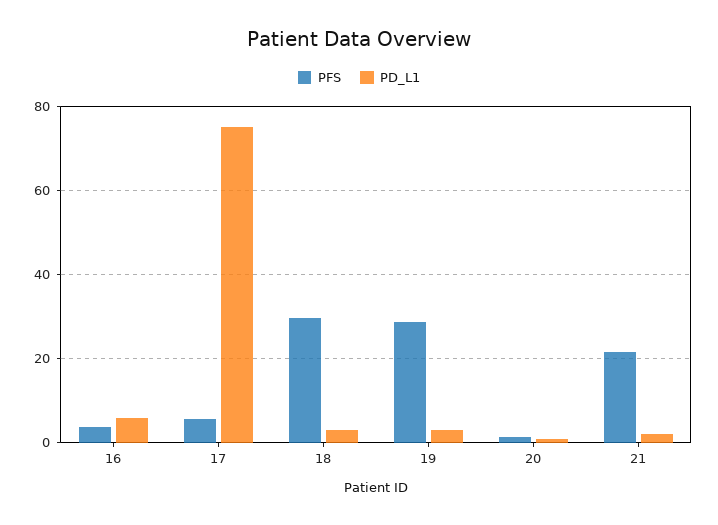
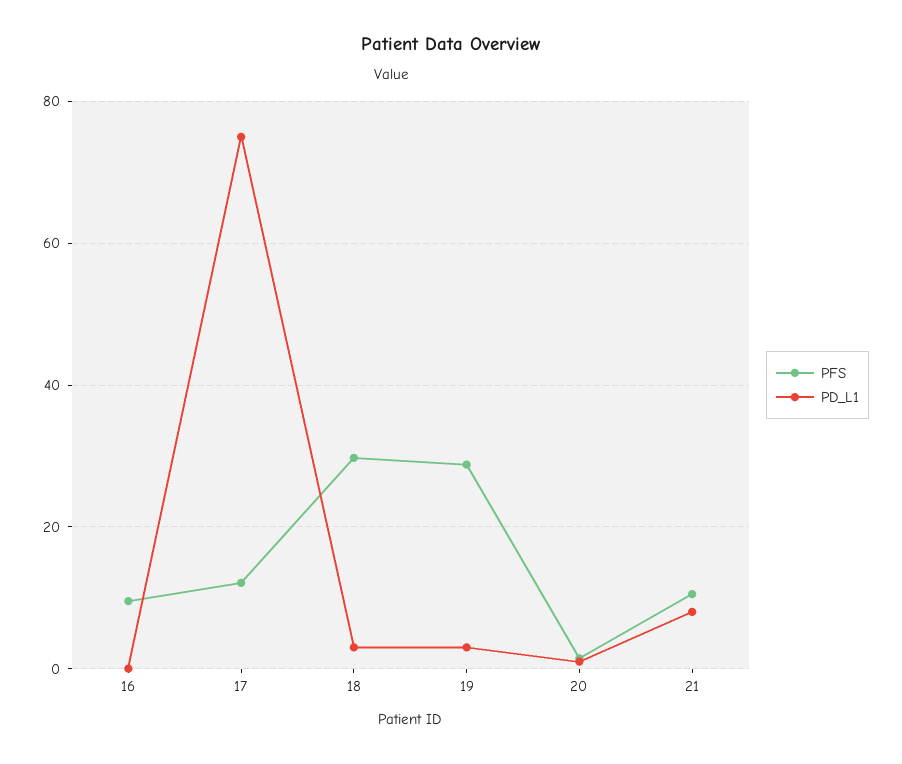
PFS, 16: 4 -> 10
PD_L1, 16: 6 -> 0
PFS, 17: 6 -> 12
PFS, 21: 22 -> 10
PD_L1, 21: 2 -> 8

